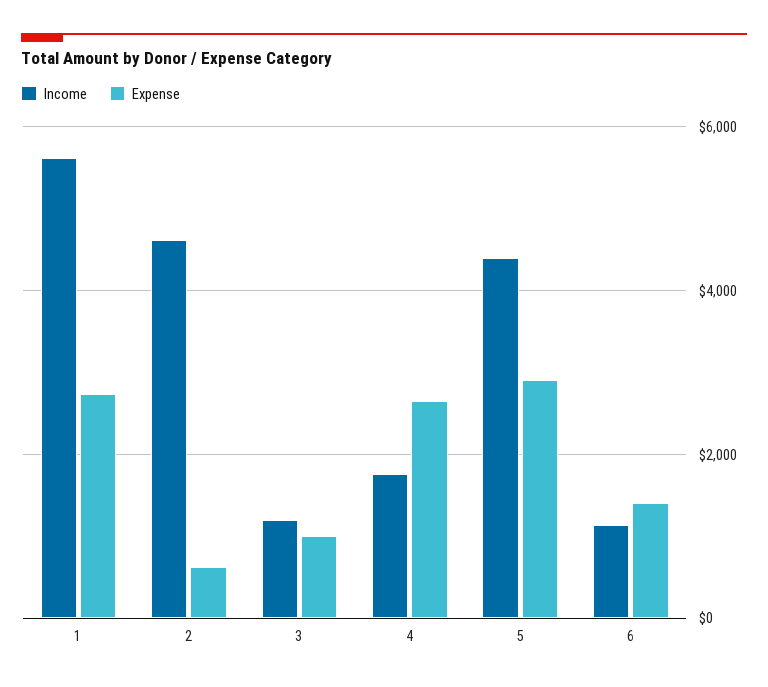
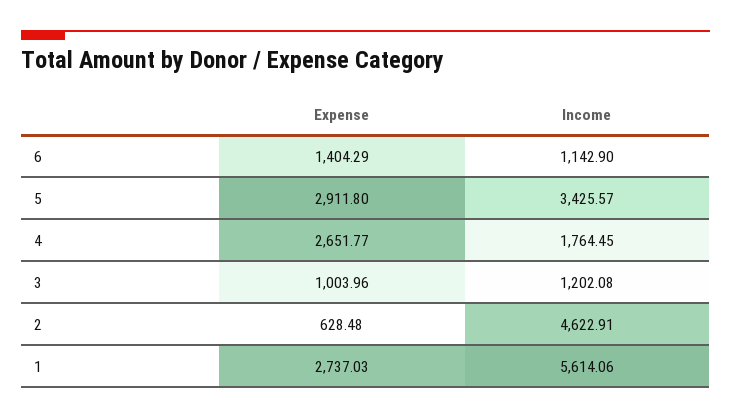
Income, 5: 4400 -> 3425.57

